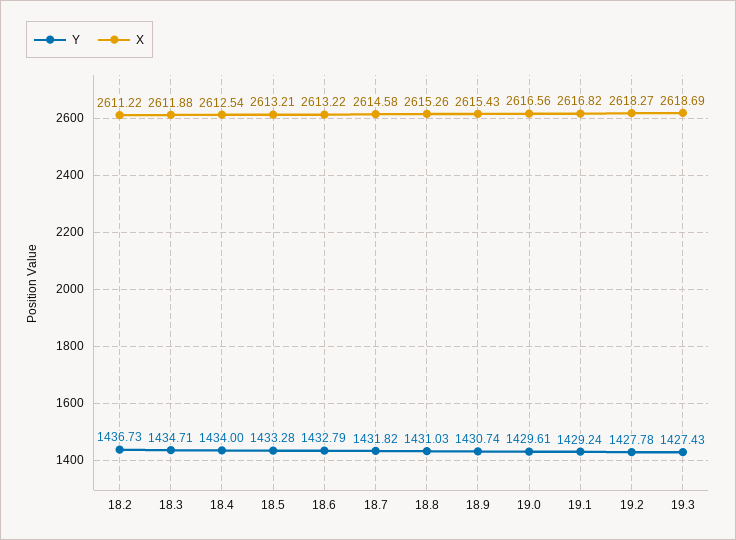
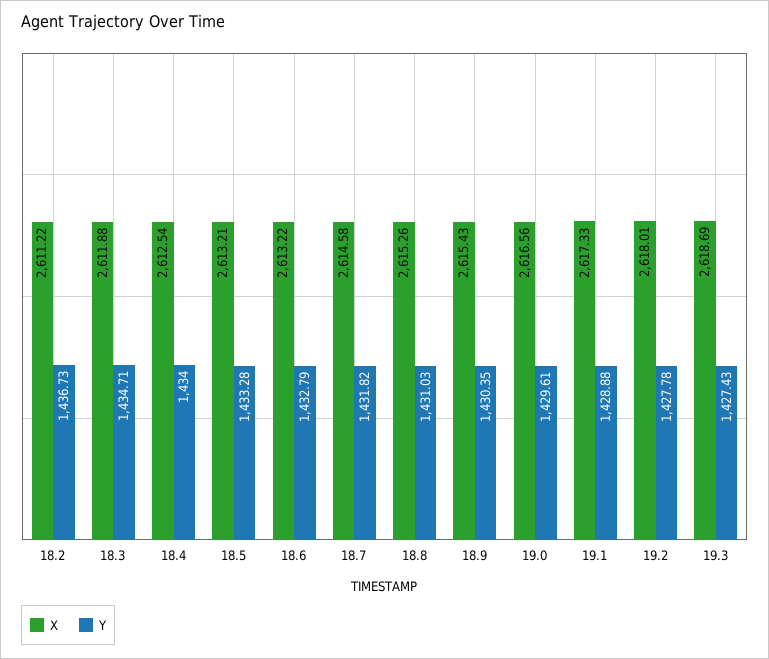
Y, 18.9: 1430.74 -> 1430.35
Y, 19.1: 1429.24 -> 1428.88
X, 19.1: 2616.82 -> 2617.33
X, 19.2: 2618.27 -> 2618.01

